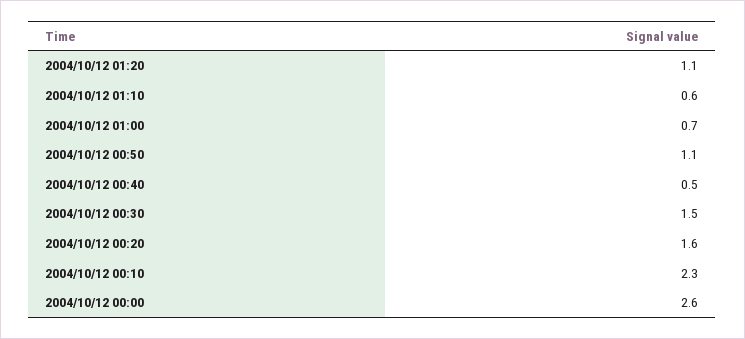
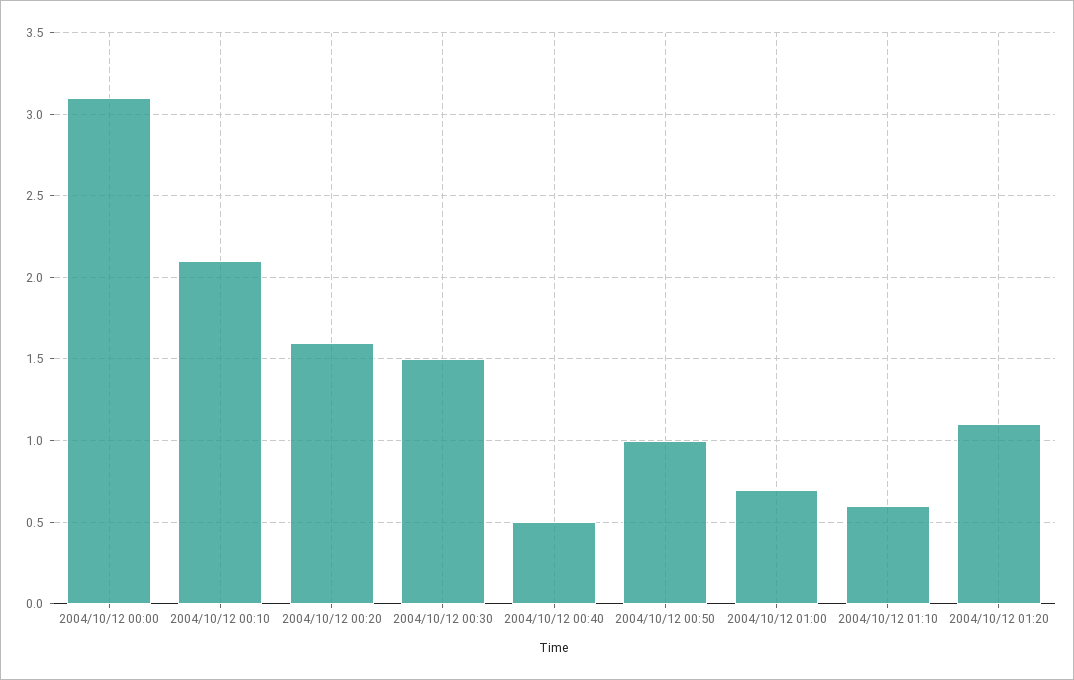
2004/10/12 00:50: 1.1 -> 1
2004/10/12 00:10: 2.3 -> 2.1
2004/10/12 00:00: 2.6 -> 3.1

